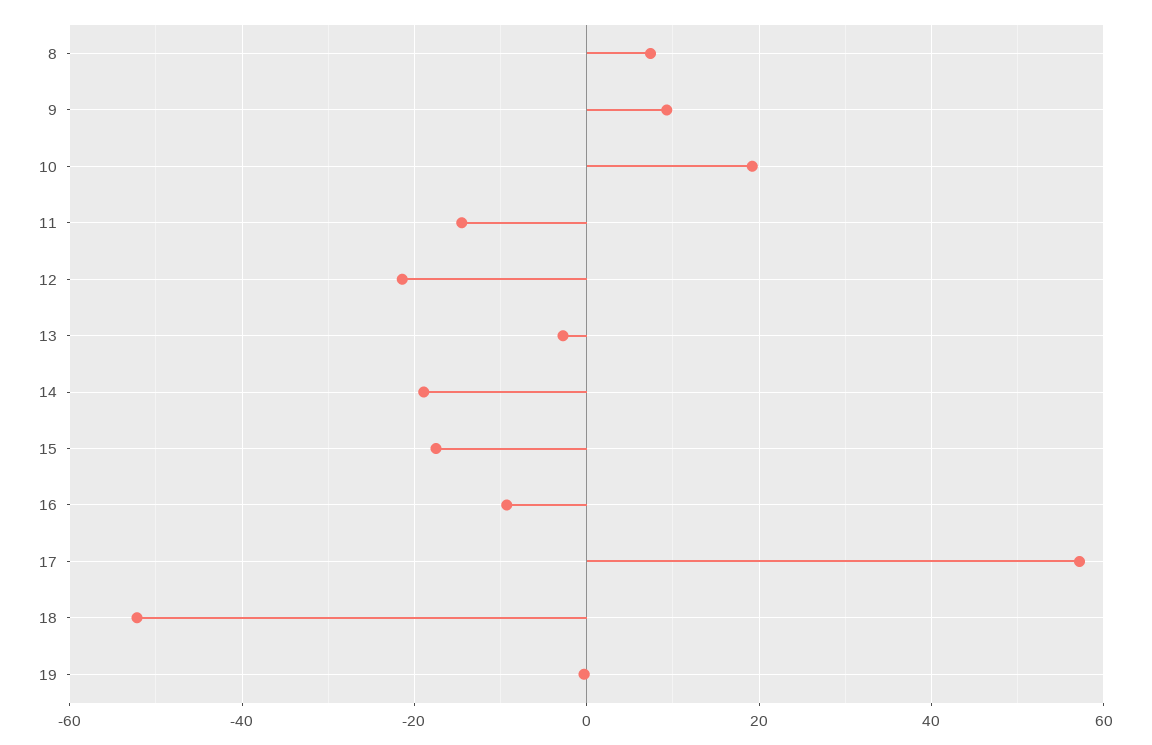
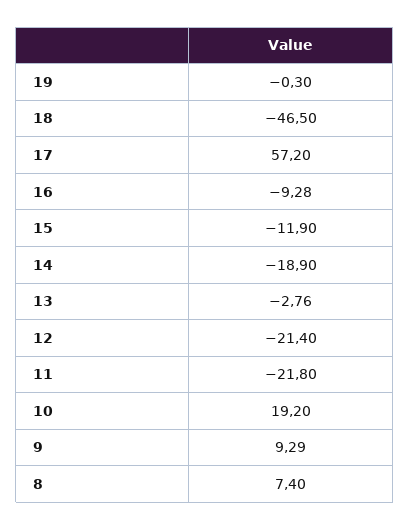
11: -14 -> -21.8
15: -18 -> -11.9
18: -52 -> -46.5

